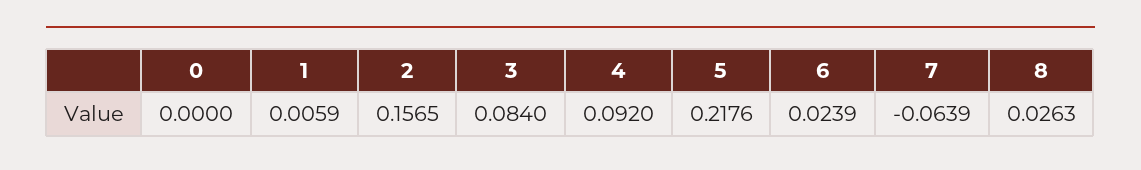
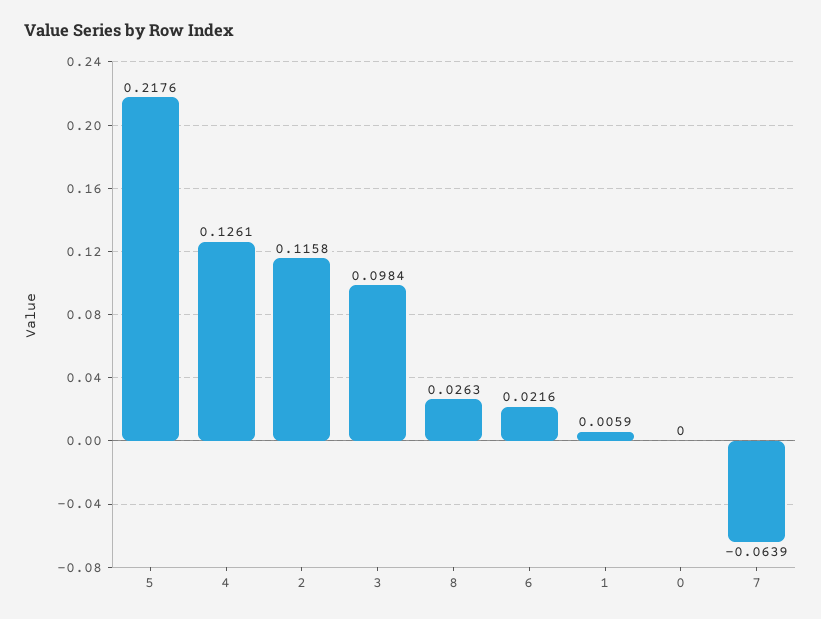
2: 0.1565 -> 0.1158
3: 0.084 -> 0.0984
4: 0.092 -> 0.1261
6: 0.0239 -> 0.0216

